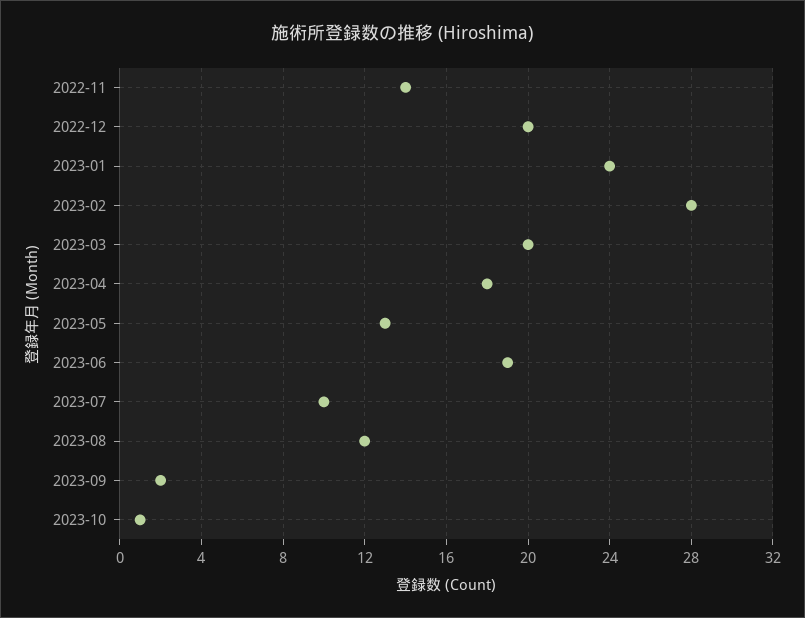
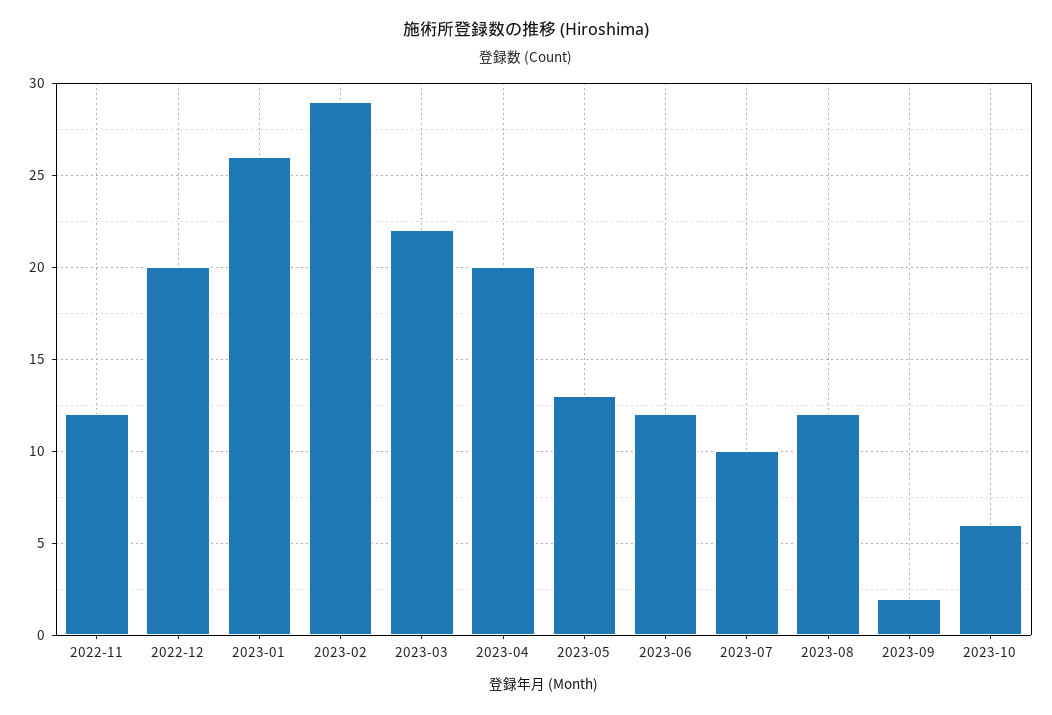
2022-11: 14 -> 12
2023-01: 24 -> 26
2023-02: 28 -> 29
2023-03: 20 -> 22
2023-04: 18 -> 20
2023-06: 19 -> 12
2023-10: 1 -> 6

